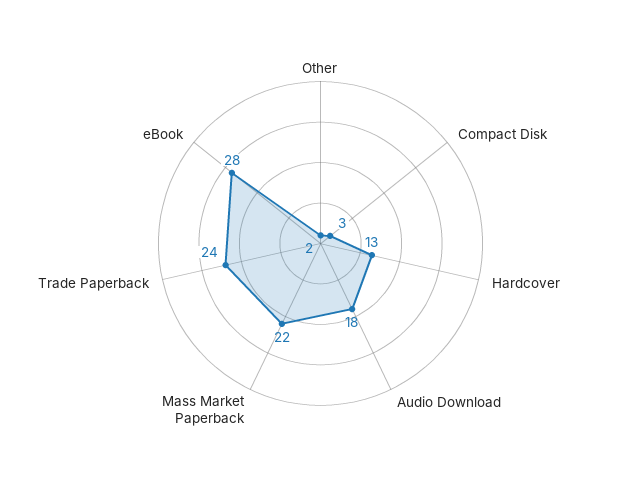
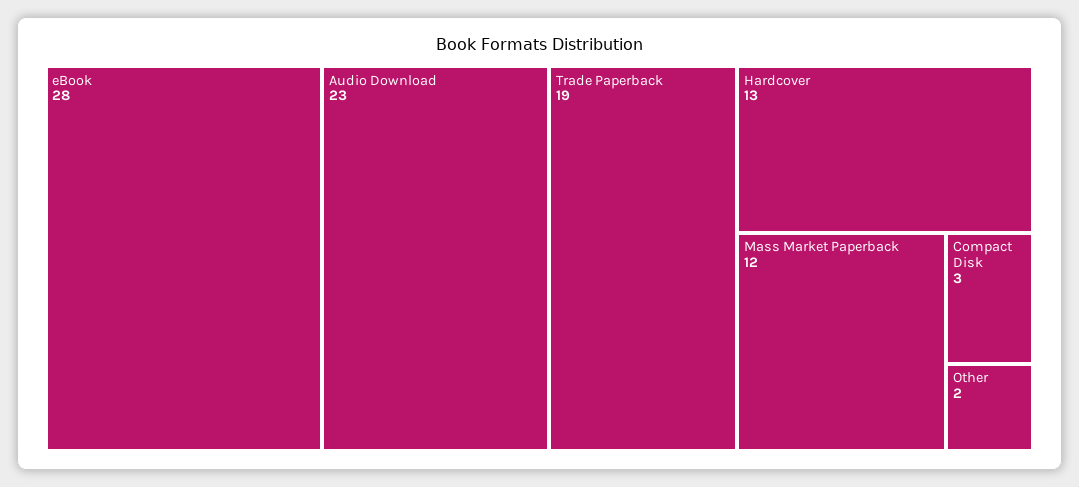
Audio Download: 18 -> 23
Mass Market Paperback: 22 -> 12
Trade Paperback: 24 -> 19

